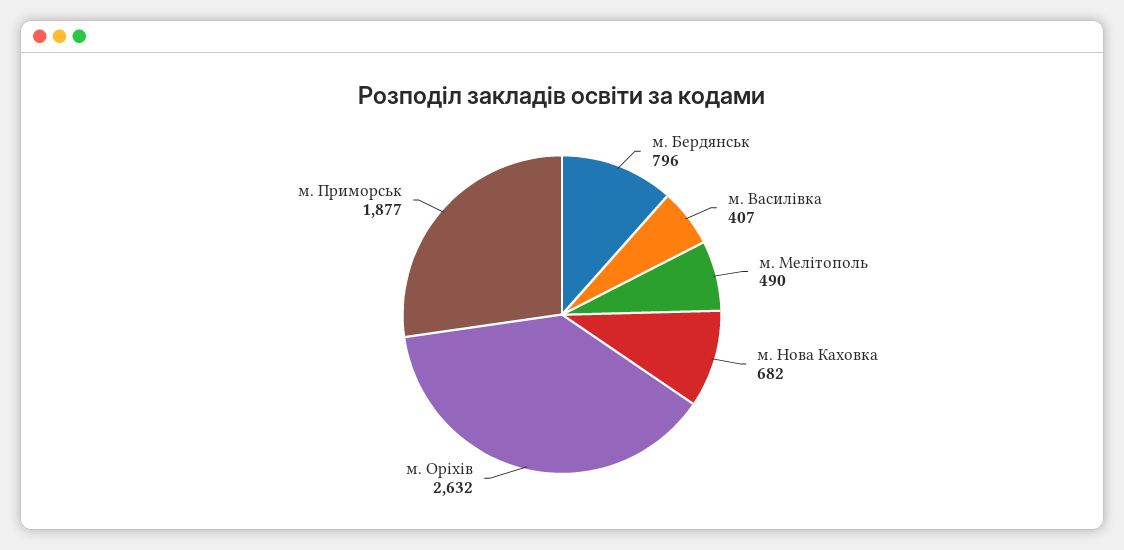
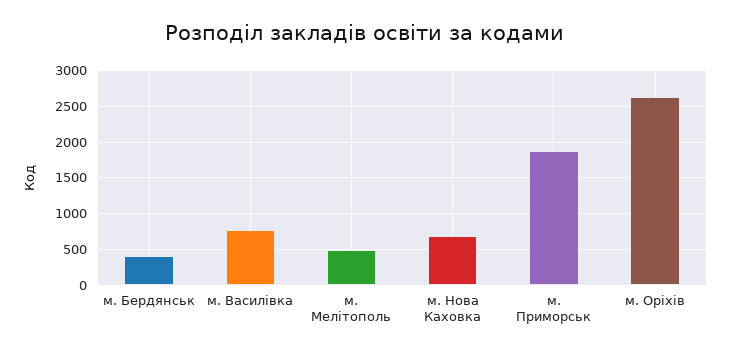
м. Бердянськ: 796 -> 400
м. Василівка: 407 -> 800

